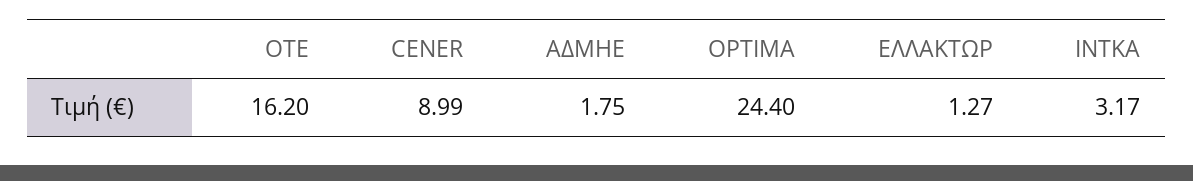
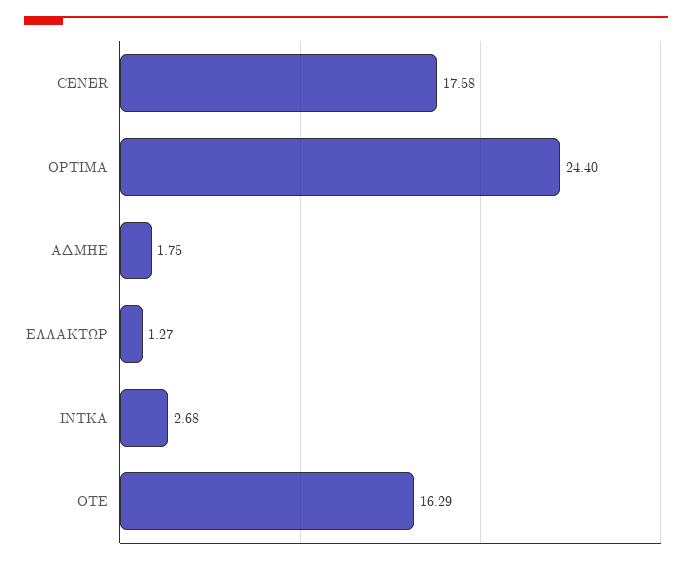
ΟΤΕ: 16.2 -> 16.29
CENER: 8.99 -> 17.58
ΙΝΤΚΑ: 3.17 -> 2.68

